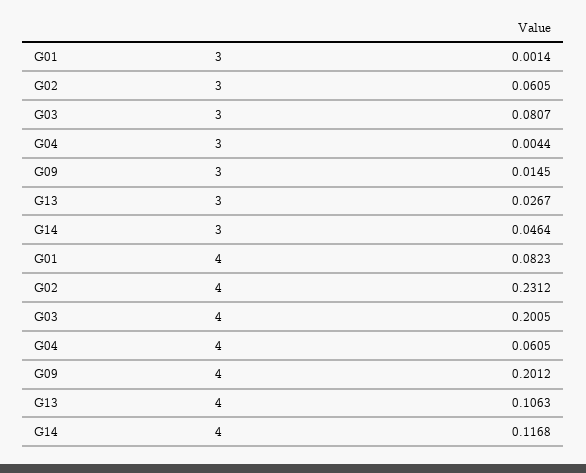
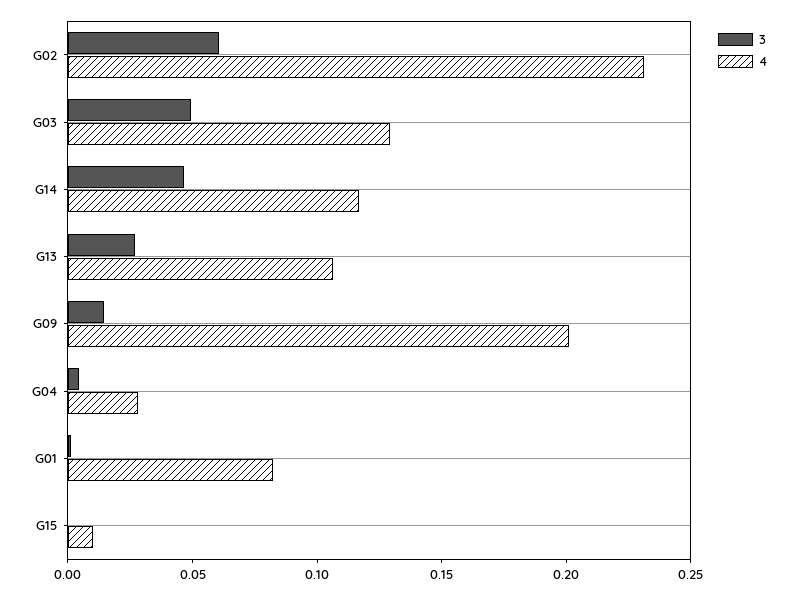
3, G03: 0.0807 -> 0.05
4, G03: 0.2005 -> 0.13
4, G04: 0.0605 -> 0.03
3, G15: none -> 0
4, G15: none -> 0.01

